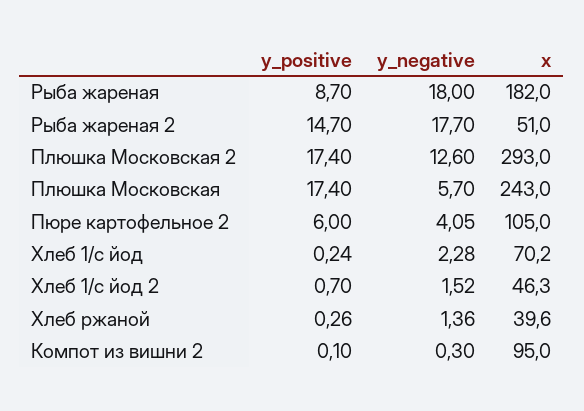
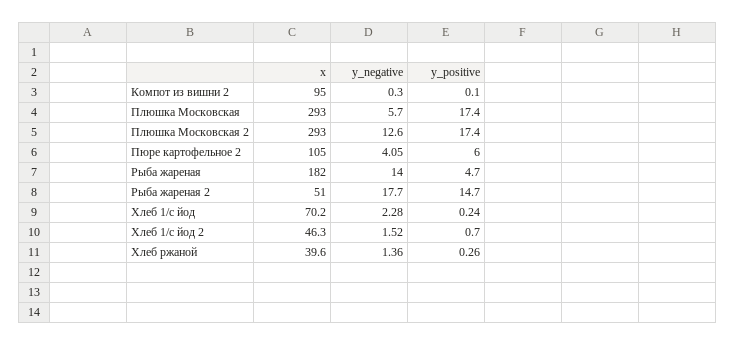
y_positive, Рыба жареная: 8.7 -> 4.7
y_negative, Рыба жареная: 18 -> 14
x, Плюшка Московская: 243 -> 293

